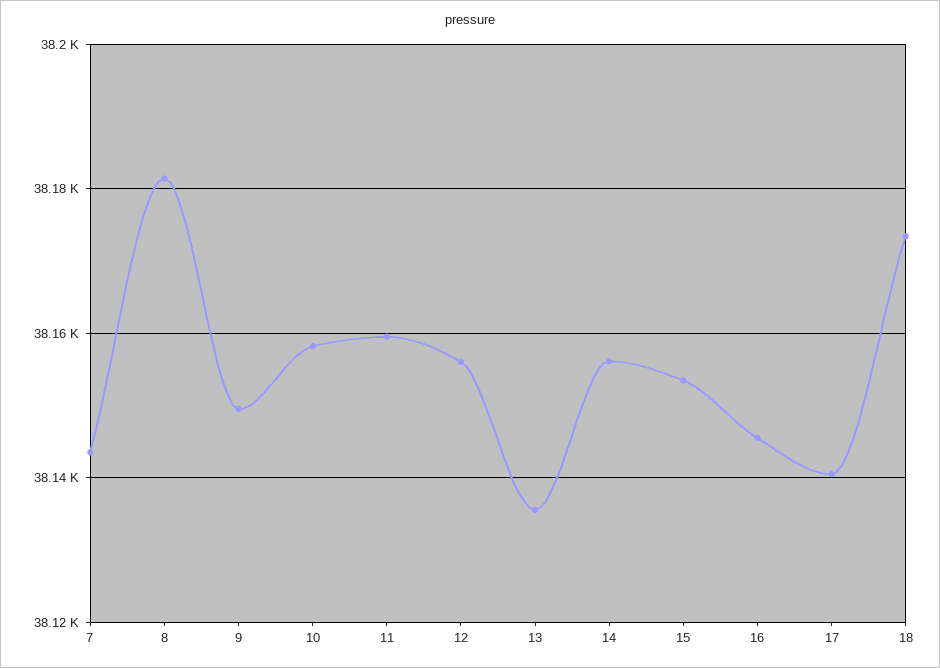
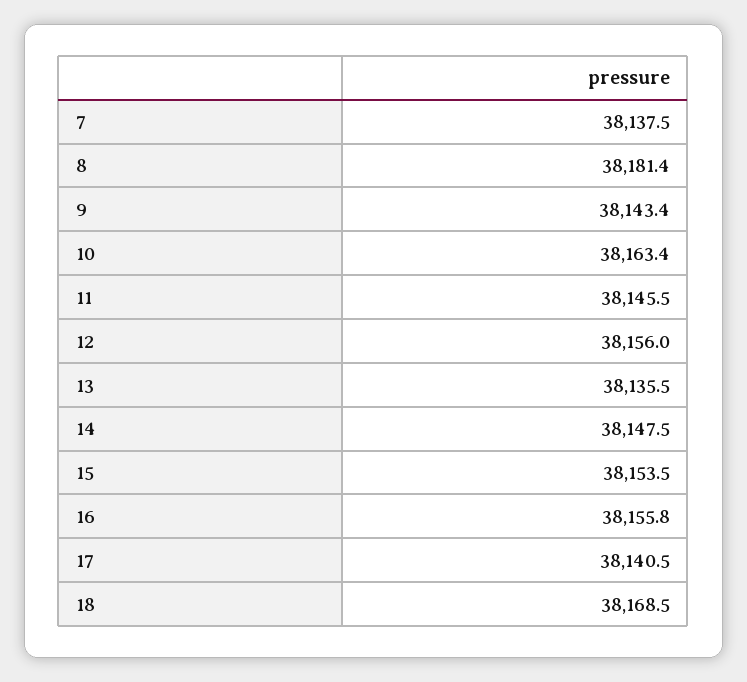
7: 38144 -> 38137.5
9: 38150 -> 38143.4
10: 38158 -> 38163.4
11: 38160 -> 38145.5
14: 38156 -> 38147.5
16: 38146 -> 38155.8
18: 38174 -> 38168.5

